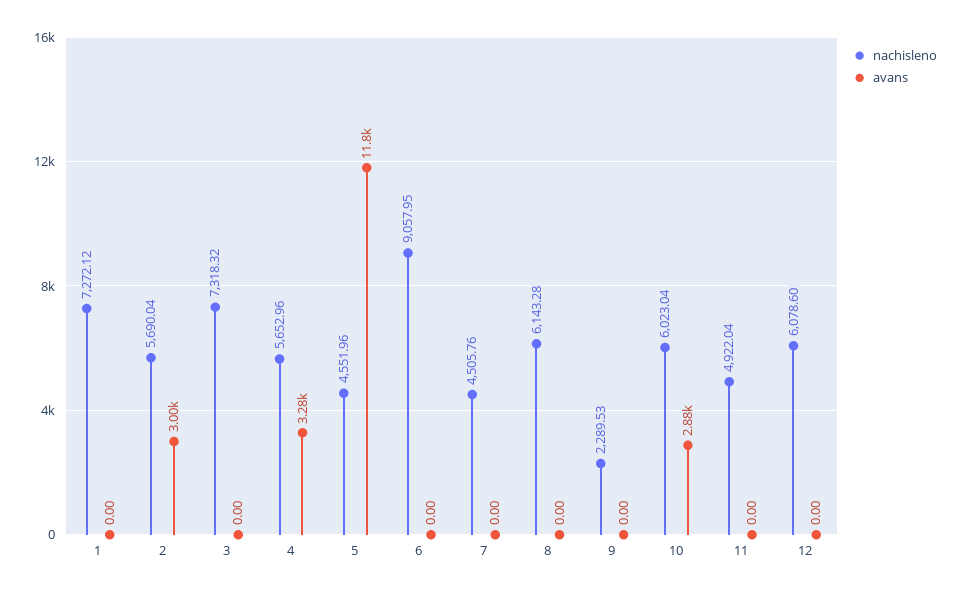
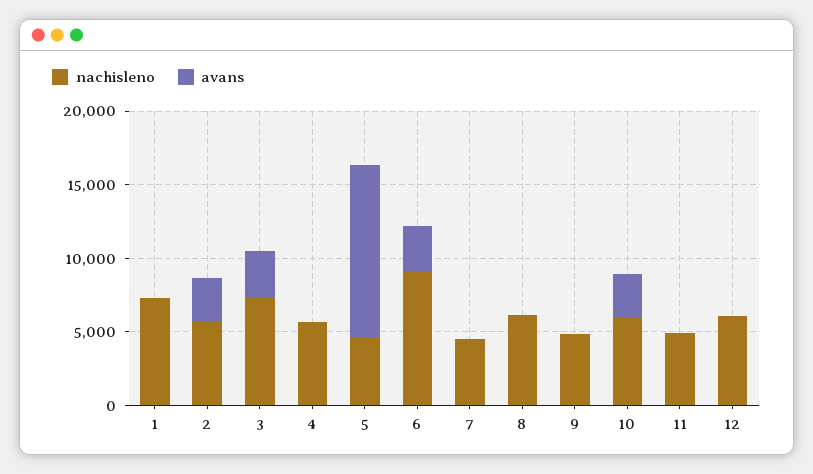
avans, 3: 0 -> 3000
avans, 4: 3280 -> 0
avans, 6: 0 -> 3000
nachisleno, 9: 2289.53 -> 5000

